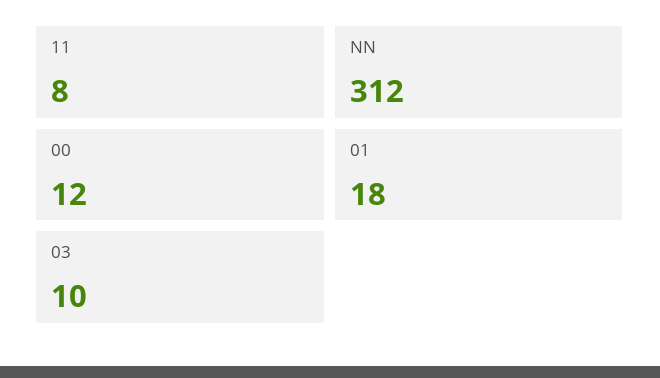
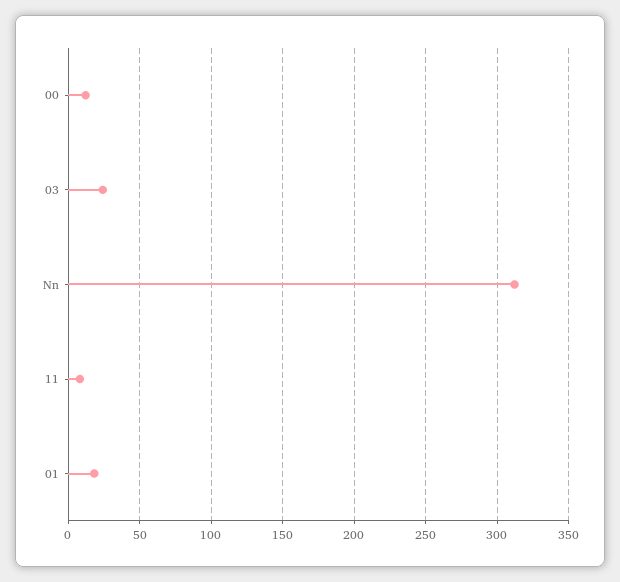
03: 10 -> 25

